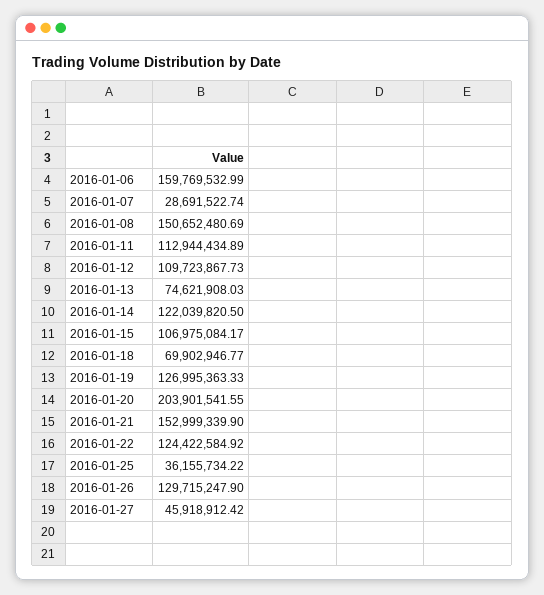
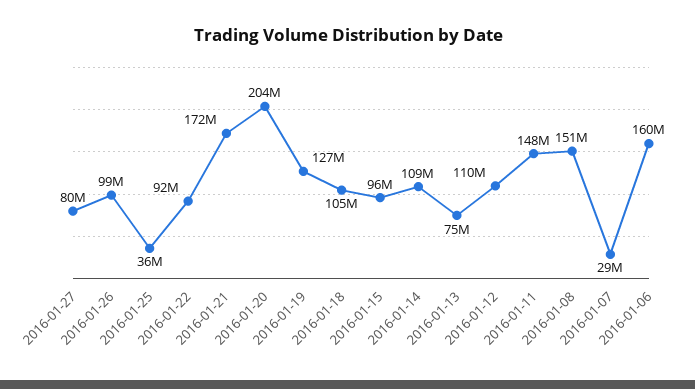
2016-01-11: 112944434.89 -> 148000000
2016-01-14: 122039820.5 -> 109000000
2016-01-15: 106975084.17 -> 96000000
2016-01-18: 69902946.77 -> 105000000
2016-01-21: 152999339.9 -> 172000000
2016-01-22: 124422584.92 -> 92000000
2016-01-26: 129715247.9 -> 99000000
2016-01-27: 45918912.42 -> 80000000

